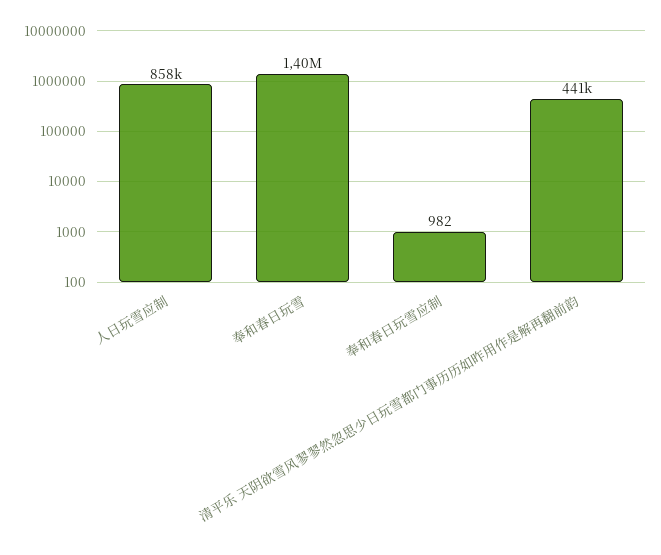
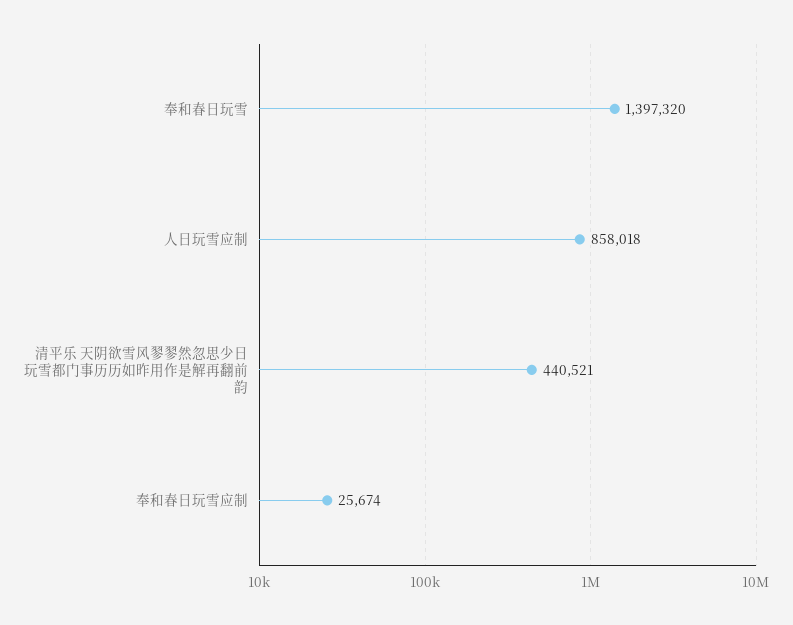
奉和春日玩雪应制: 982 -> 25674

